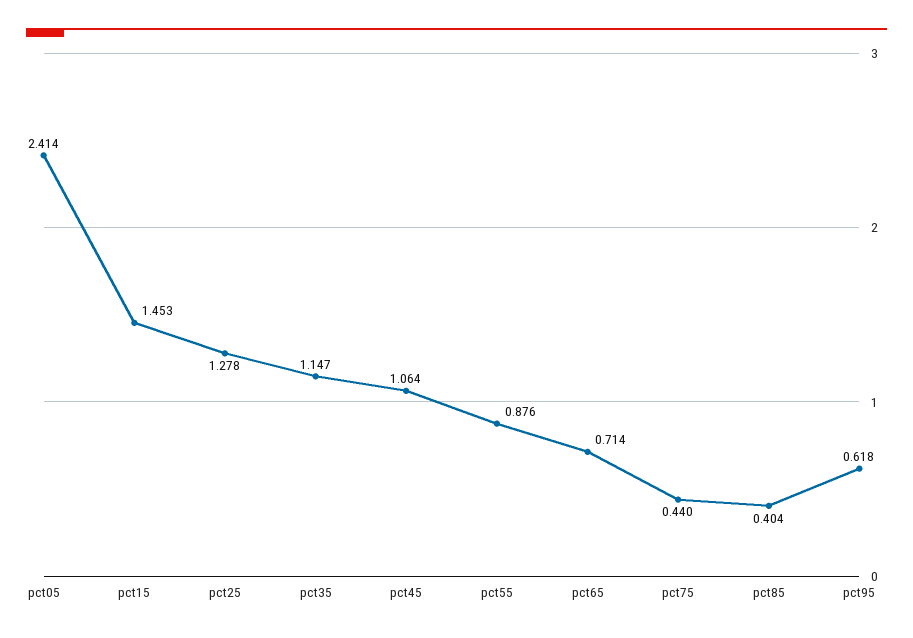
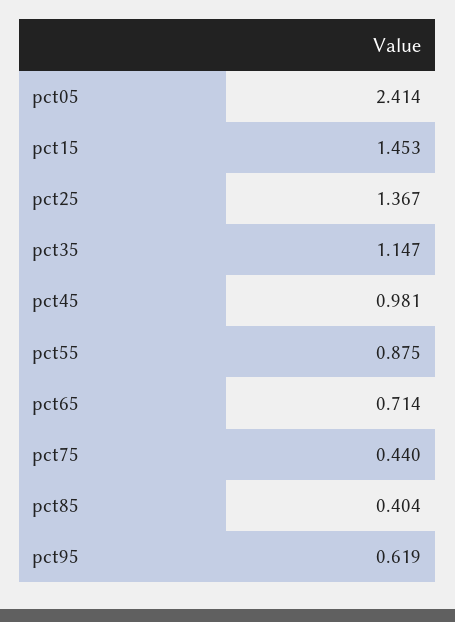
pct25: 1.278 -> 1.367
pct45: 1.064 -> 0.981
pct55: 0.876 -> 0.875
pct95: 0.618 -> 0.619

